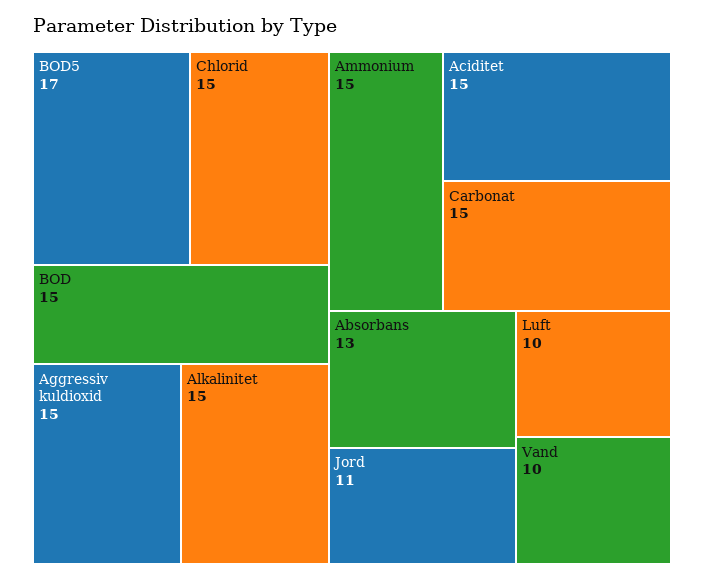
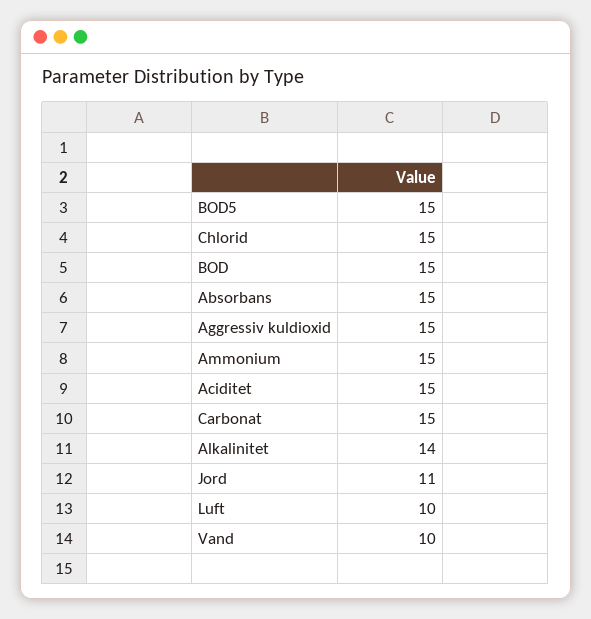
BOD5: 17 -> 15
Alkalinitet: 15 -> 14
Absorbans: 13 -> 15

